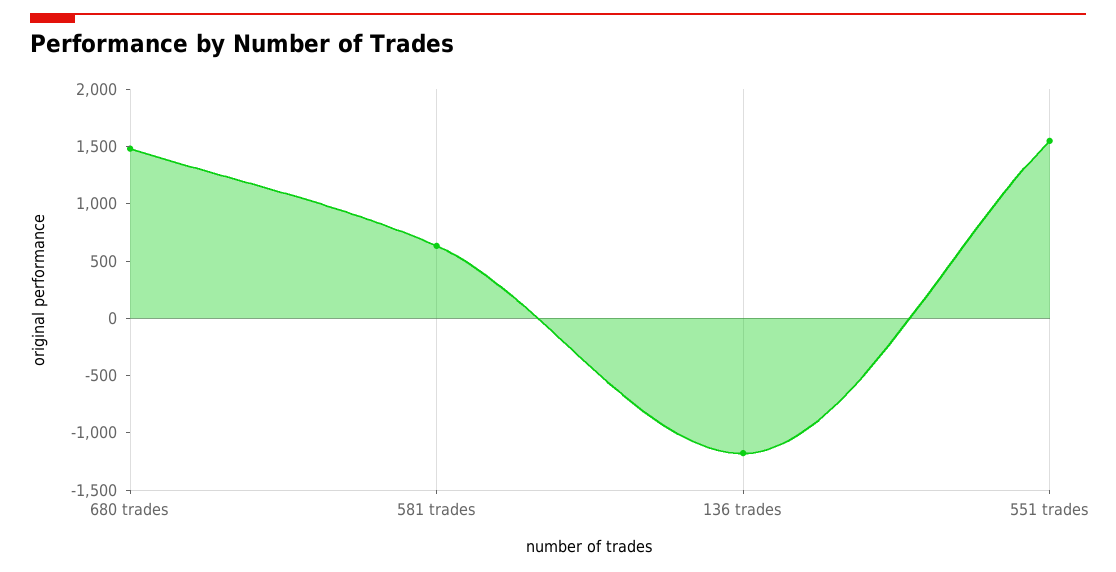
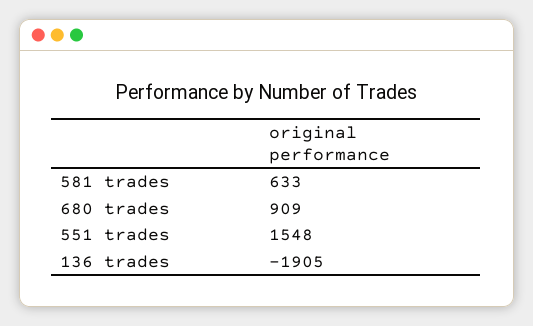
680 trades: 1500 -> 909
136 trades: -1200 -> -1905

